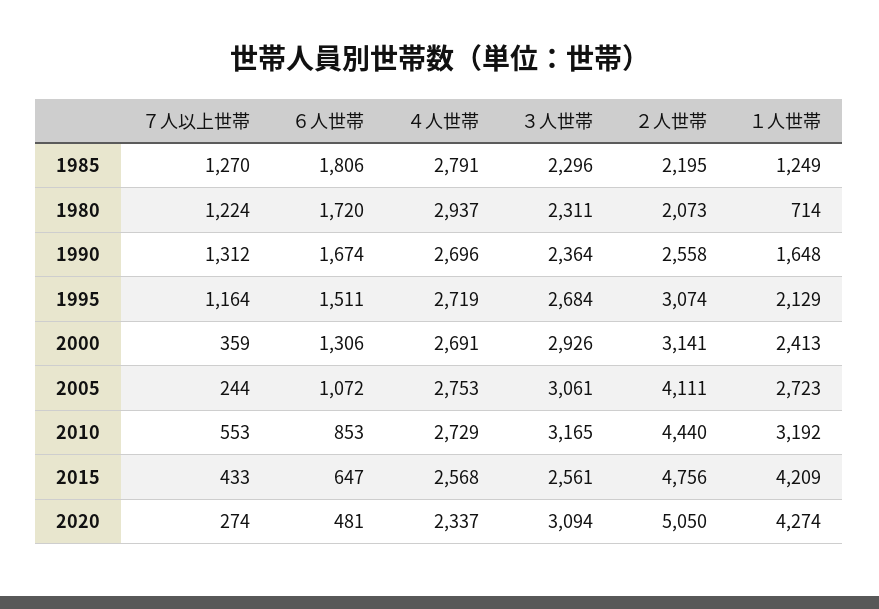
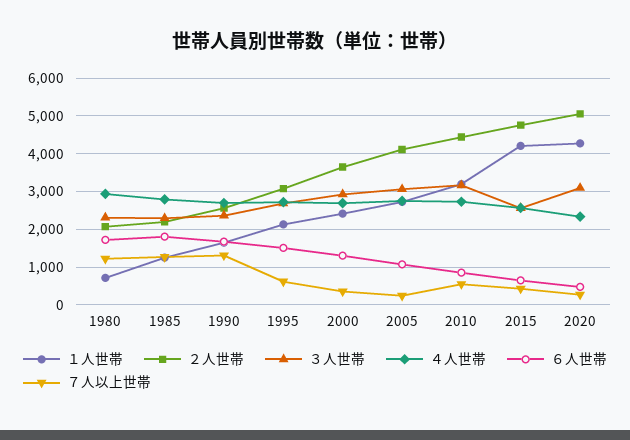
７人以上世帯, 1995: 1164 -> 600
２人世帯, 2000: 3141 -> 3600

